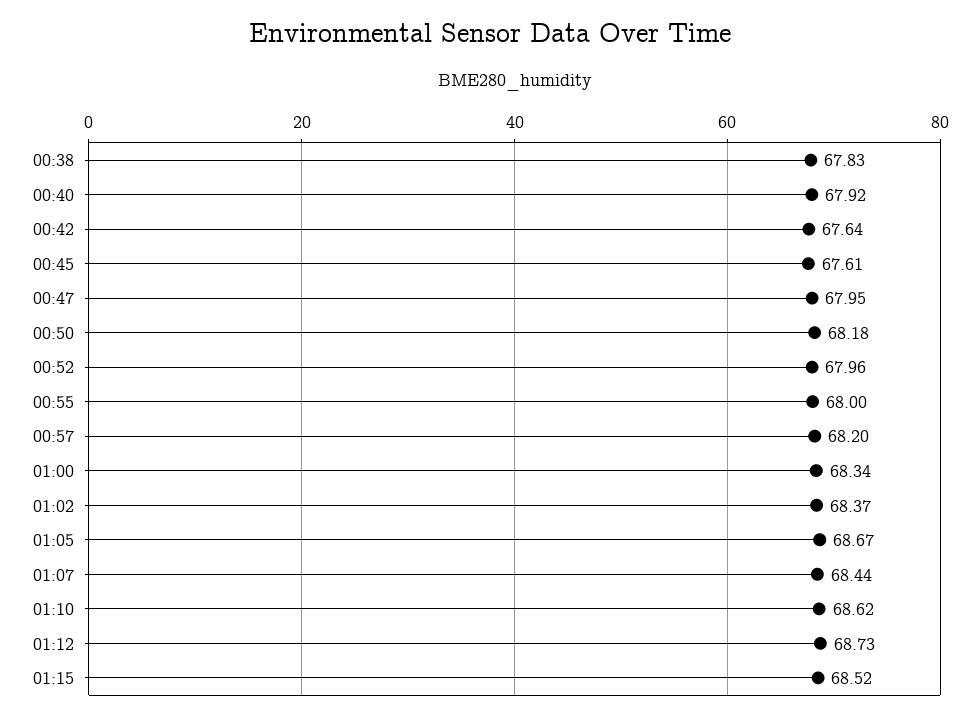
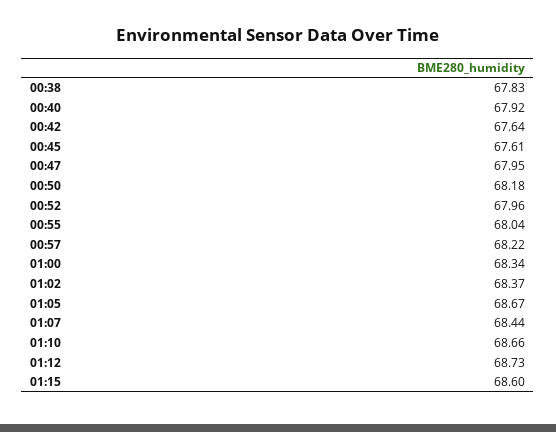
00:55: 68 -> 68.04
00:57: 68.2 -> 68.22
01:10: 68.62 -> 68.66
01:15: 68.52 -> 68.6

